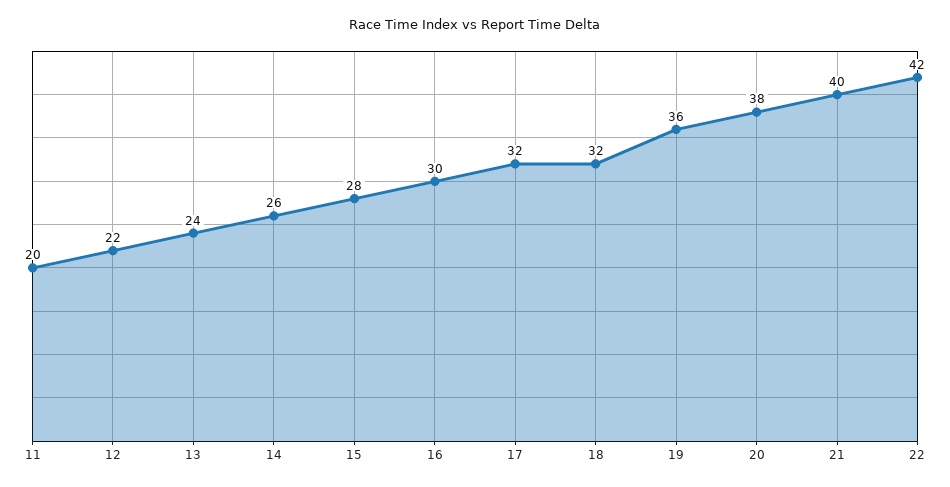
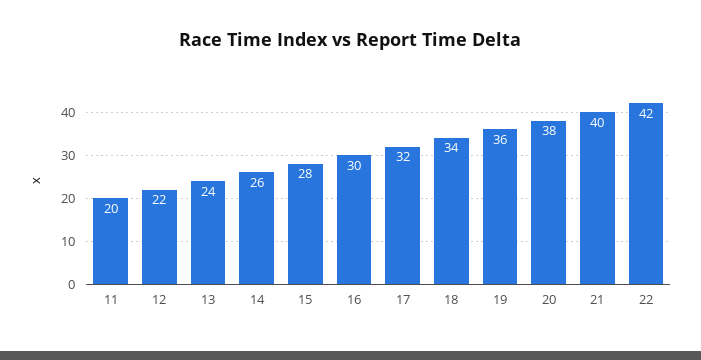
18: 32 -> 34

